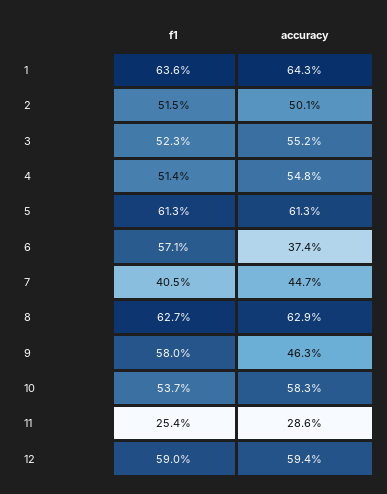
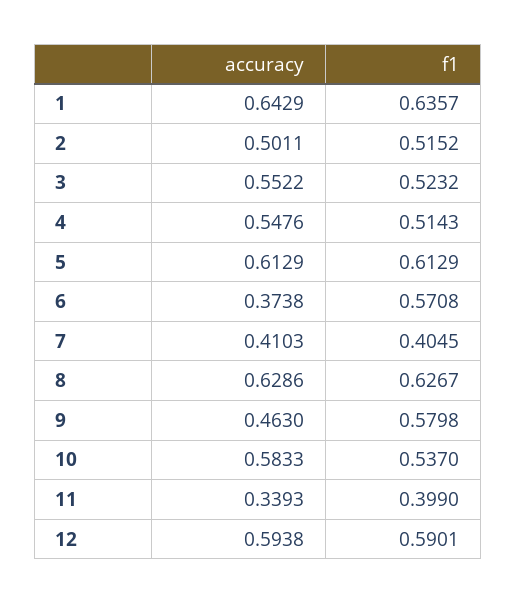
accuracy, 7: 0.447 -> 0.4103
f1, 11: 0.254 -> 0.399
accuracy, 11: 0.286 -> 0.3393

